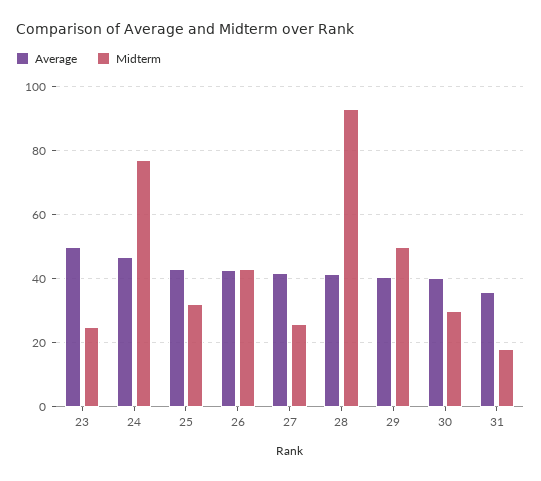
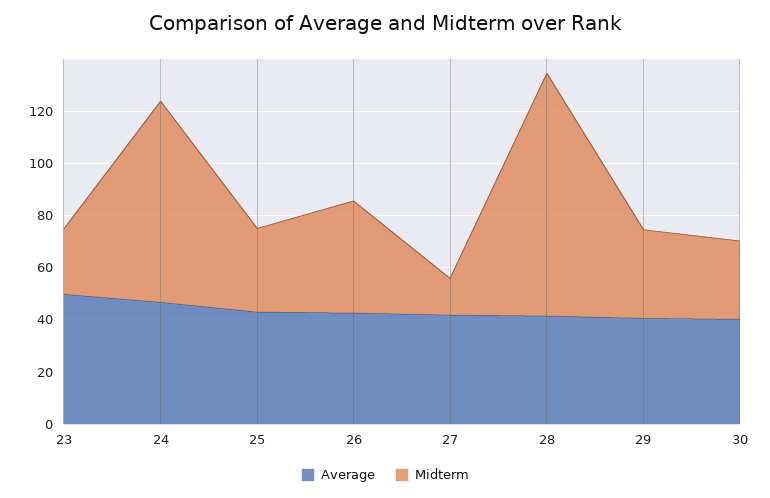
Midterm, 27: 26 -> 15
Midterm, 29: 50 -> 35
Average, 31: 36 -> none
Midterm, 31: 18 -> none

